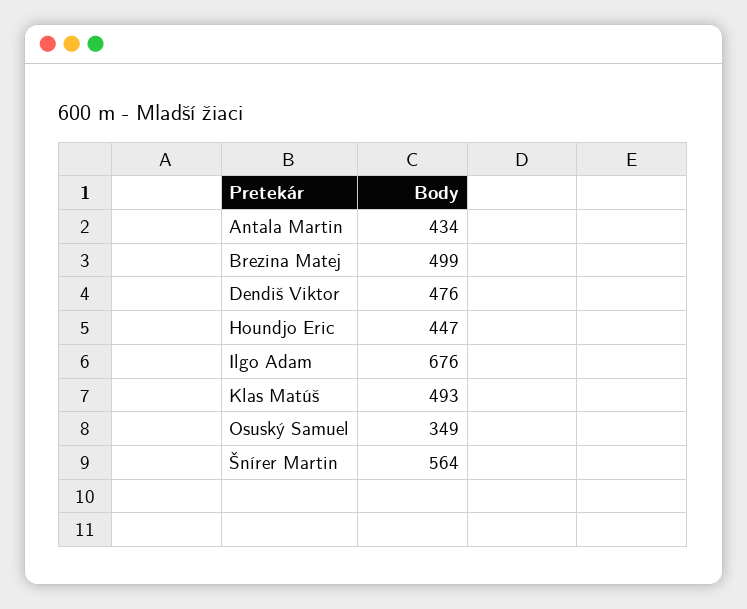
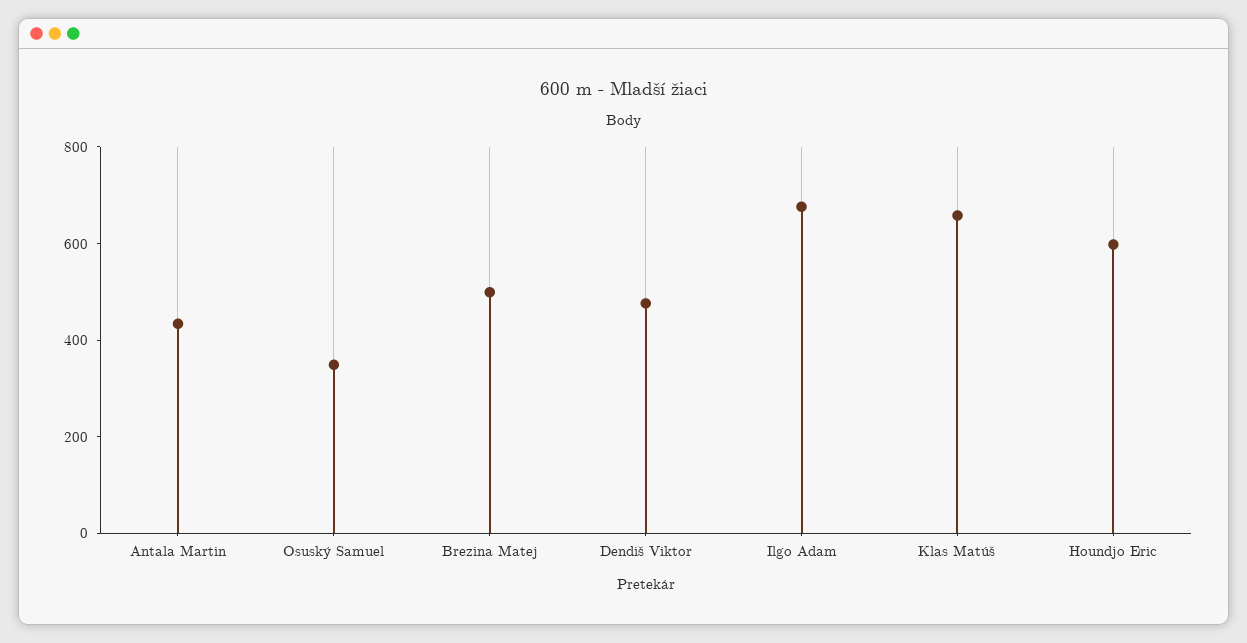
Houndjo Eric: 447 -> 600
Klas Matúš: 493 -> 650
Šnírer Martin: 564 -> none

